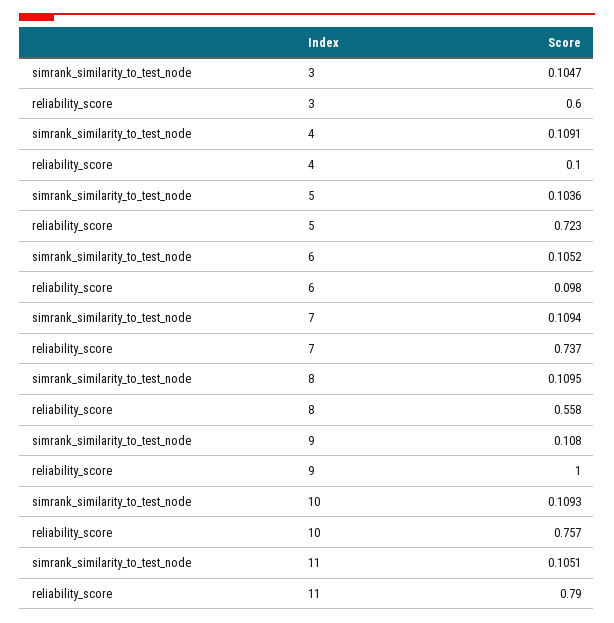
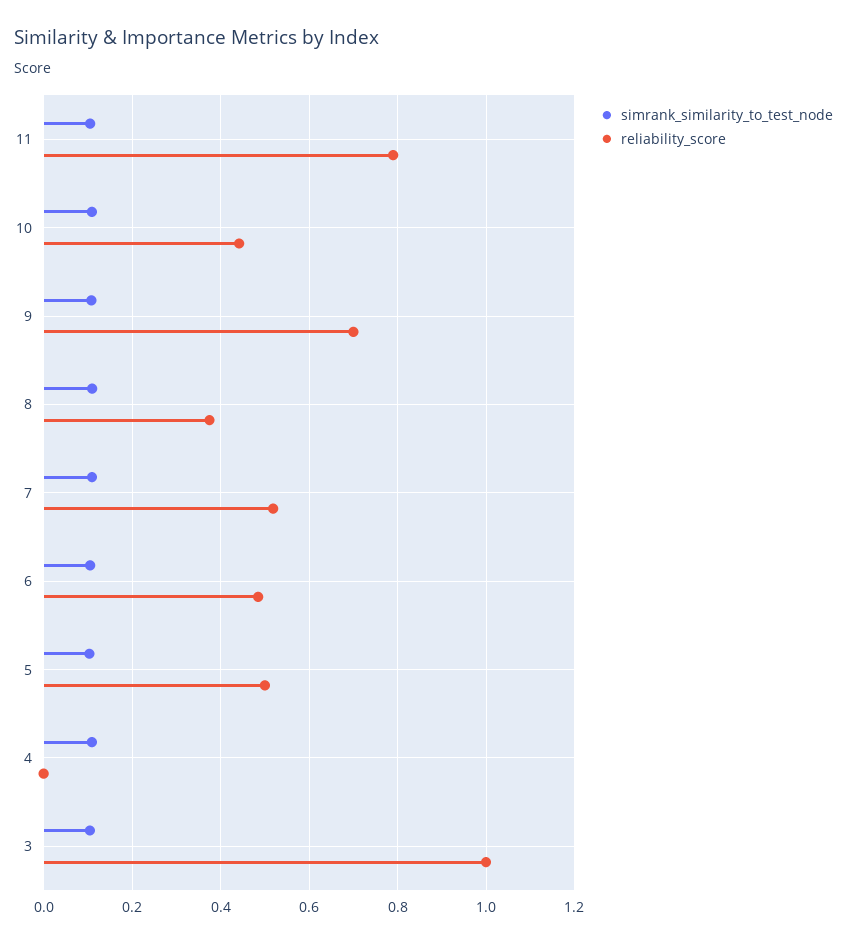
reliability_score, 3: 0.6 -> 1
reliability_score, 4: 0.1 -> 0
reliability_score, 5: 0.723 -> 0.5
reliability_score, 6: 0.098 -> 0.48
reliability_score, 7: 0.737 -> 0.52
reliability_score, 8: 0.558 -> 0.38
reliability_score, 9: 1 -> 0.7
reliability_score, 10: 0.757 -> 0.44

